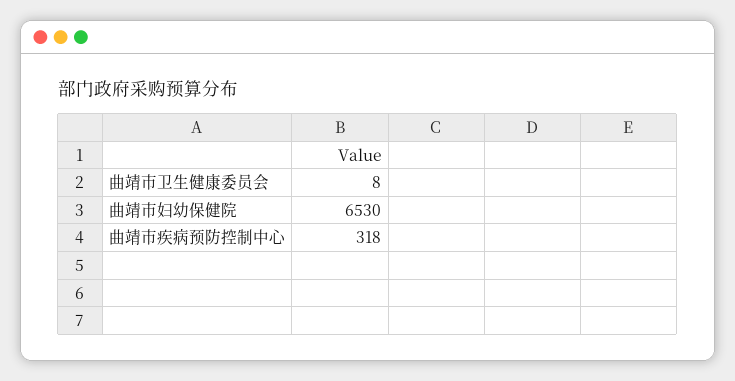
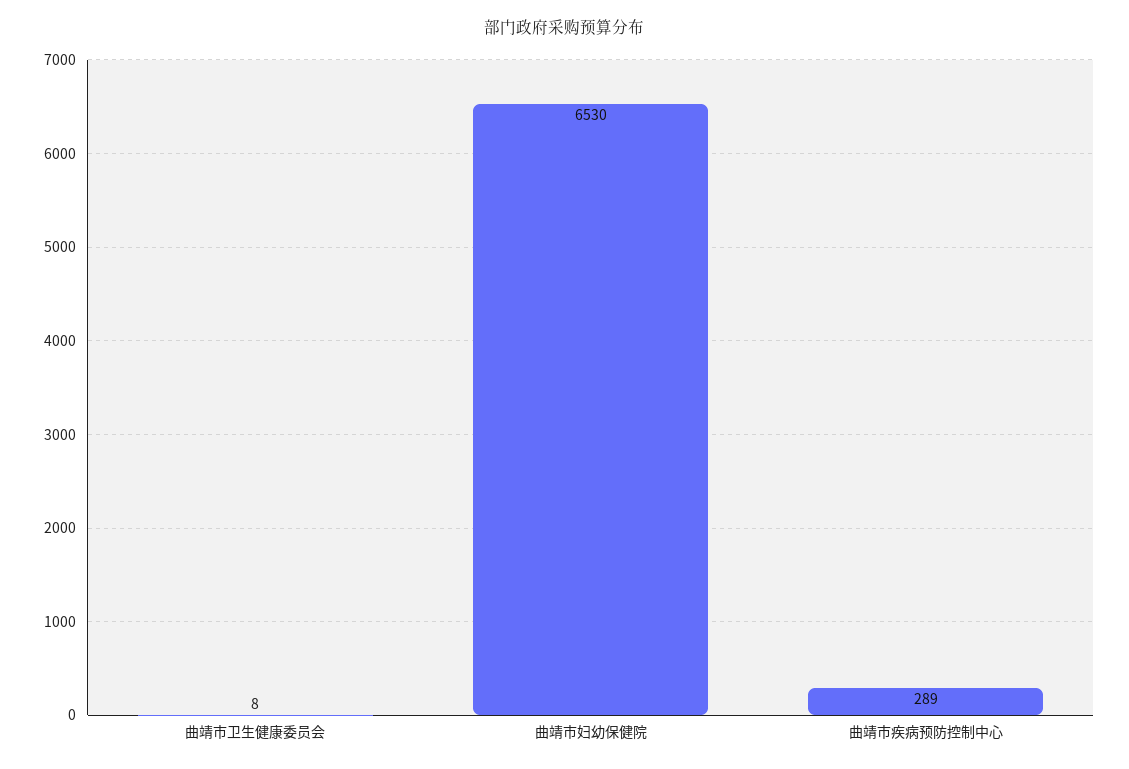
曲靖市疾病预防控制中心: 318 -> 289

